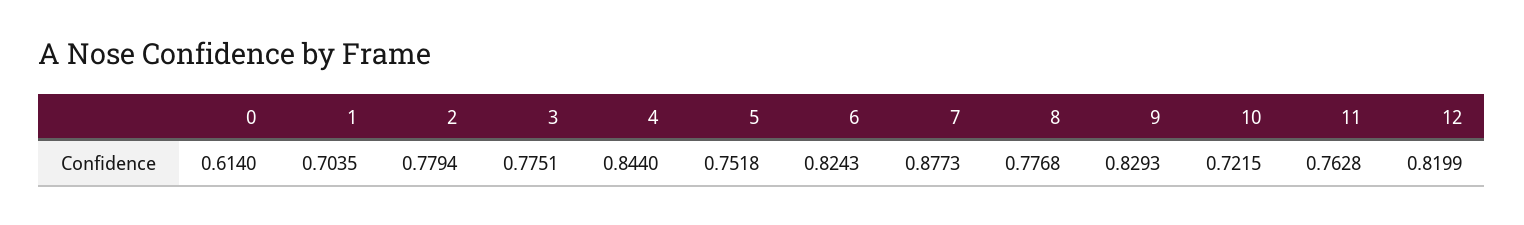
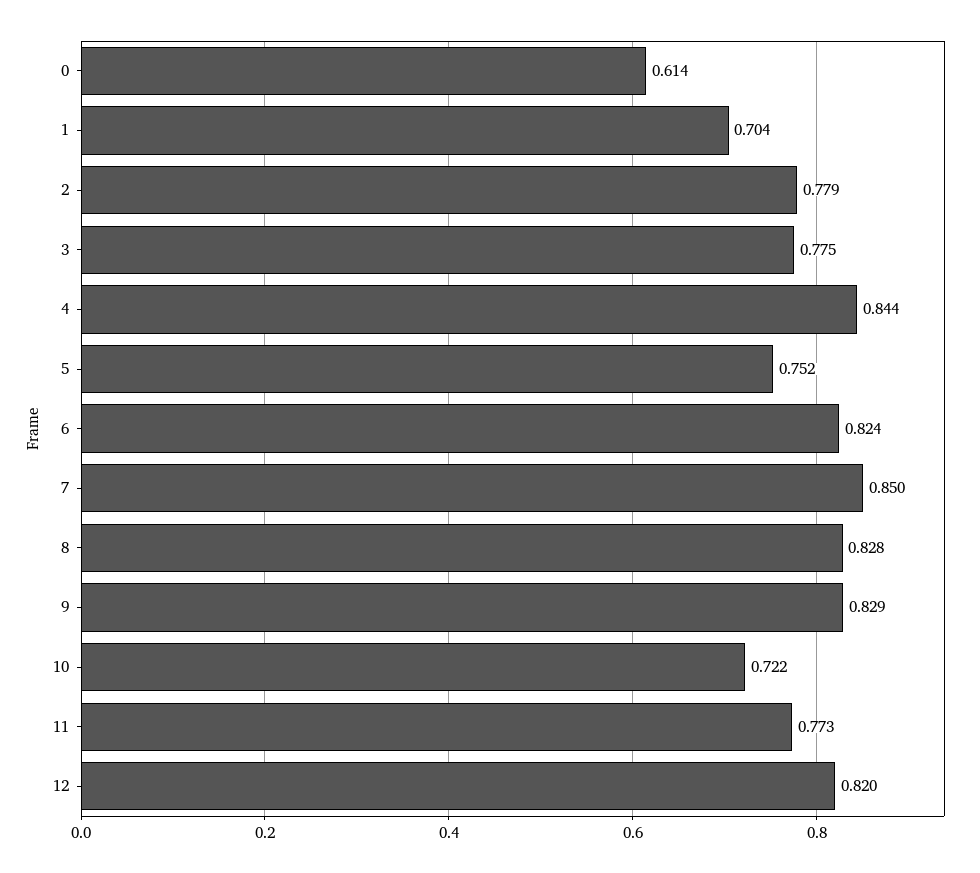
7: 0.8773 -> 0.85
8: 0.7768 -> 0.828
11: 0.7628 -> 0.773

